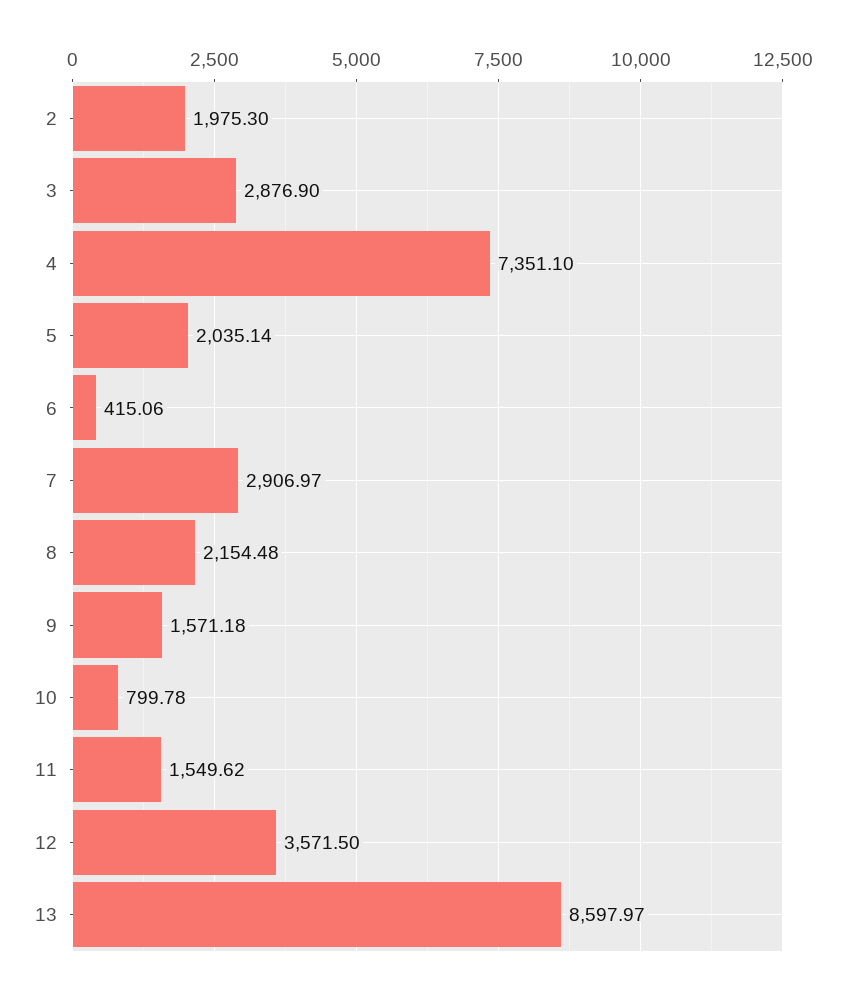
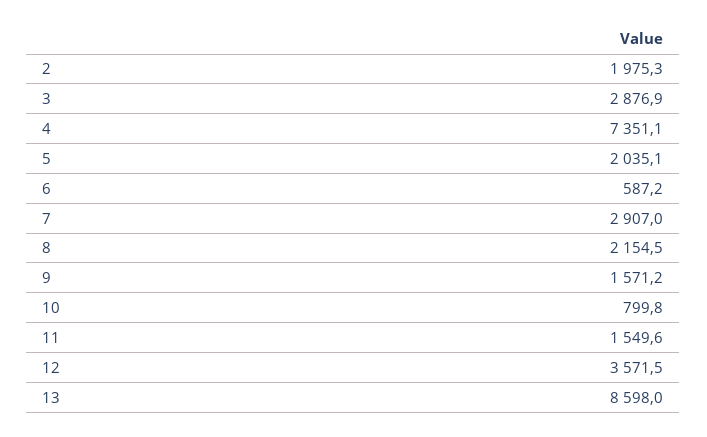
6: 415.06 -> 587.2

